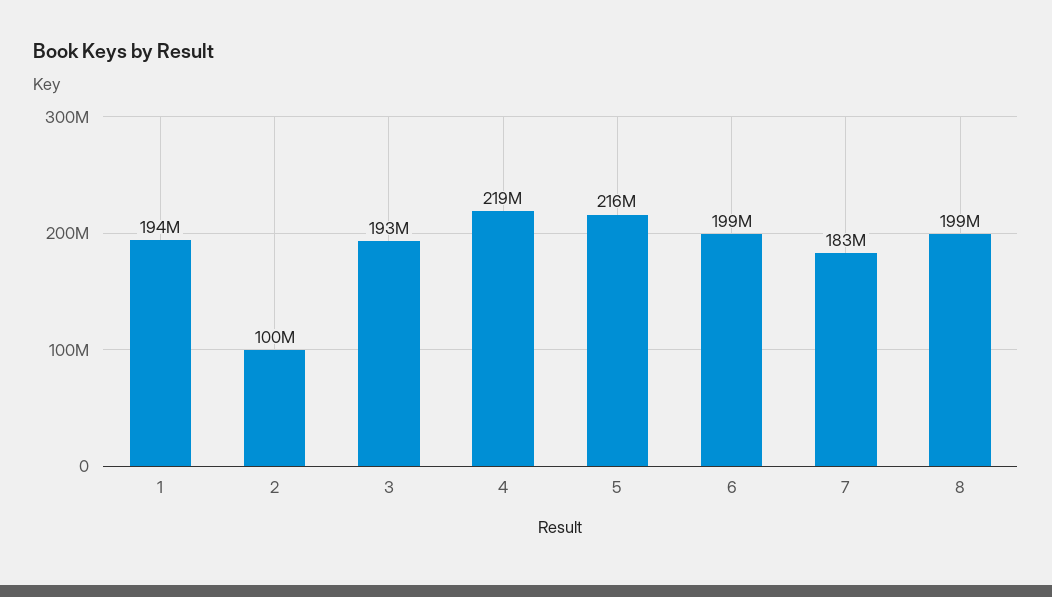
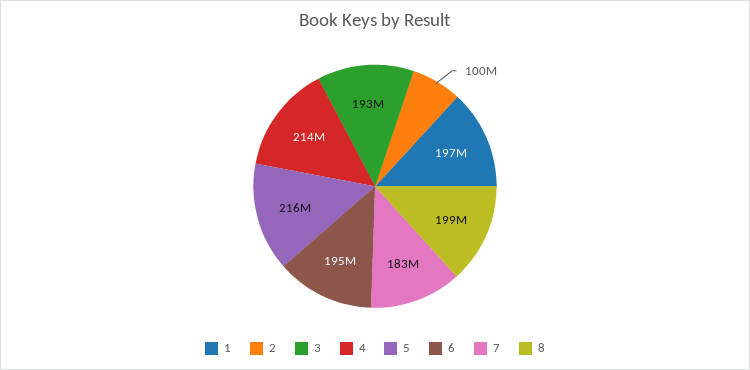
1: 194000000 -> 197000000
4: 219000000 -> 214000000
6: 199000000 -> 195000000

